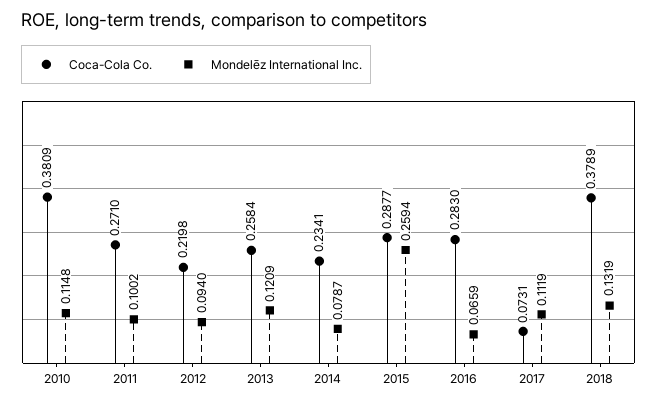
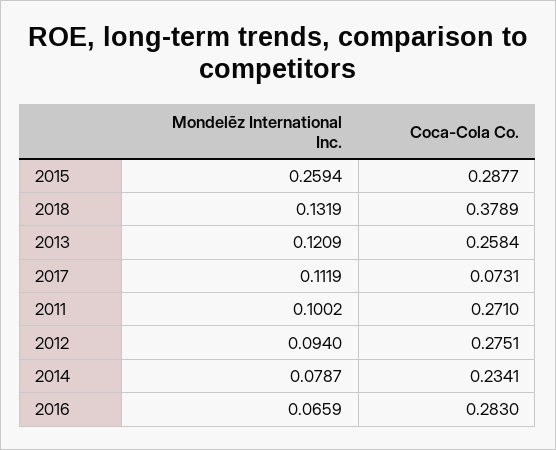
Coca-Cola Co., 2010: 0.3809 -> none
Mondelēz International Inc., 2010: 0.1148 -> none
Coca-Cola Co., 2012: 0.2198 -> 0.2751

